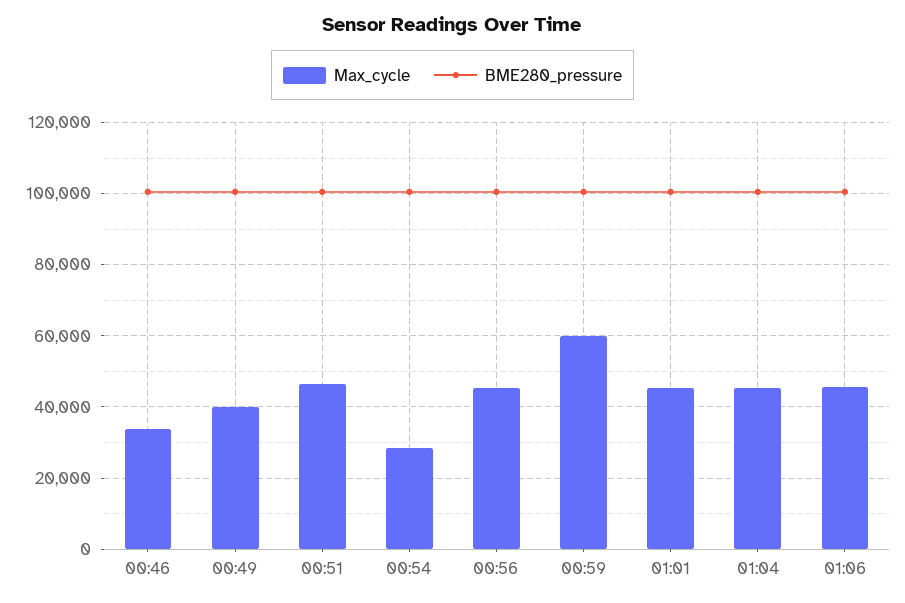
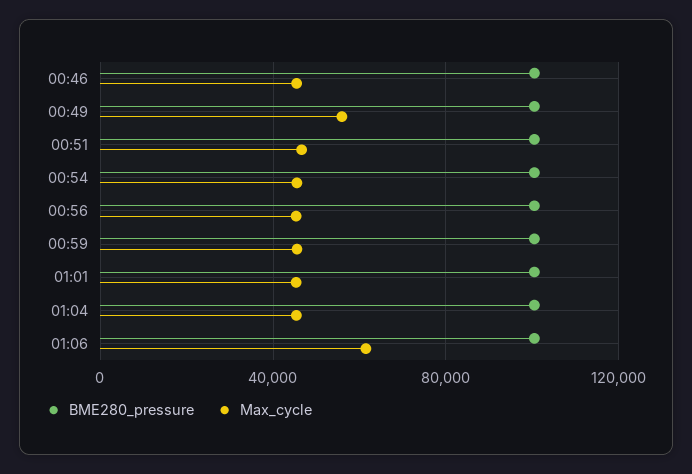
Max_cycle, 00:46: 34000 -> 45000
Max_cycle, 00:49: 40000 -> 55000
Max_cycle, 00:54: 28000 -> 45000
Max_cycle, 00:59: 60000 -> 45000
Max_cycle, 01:06: 46000 -> 60000

